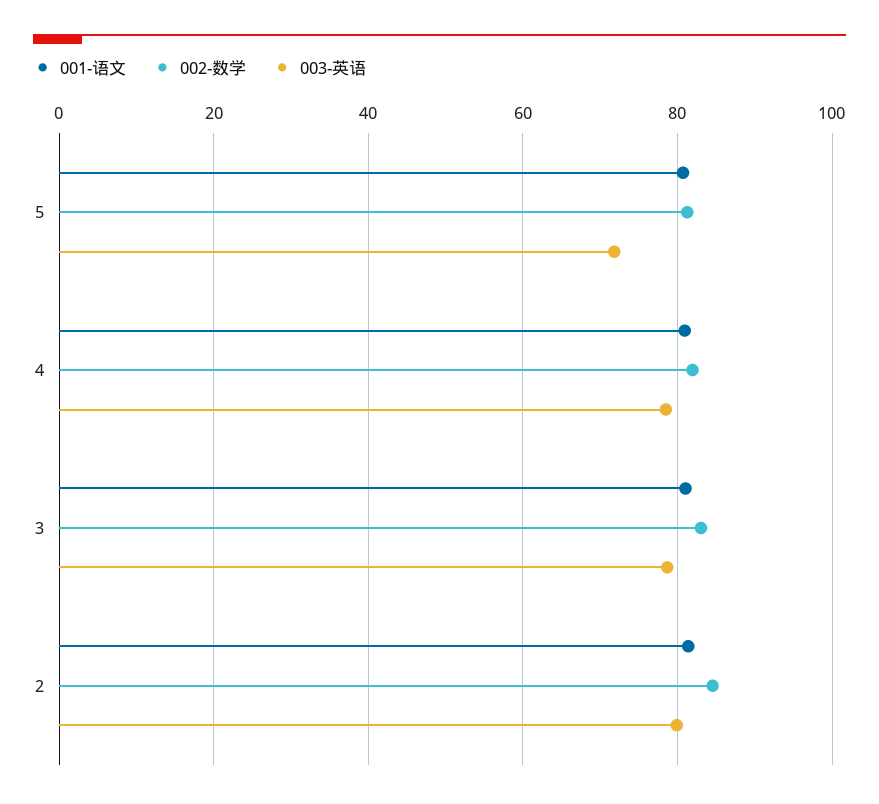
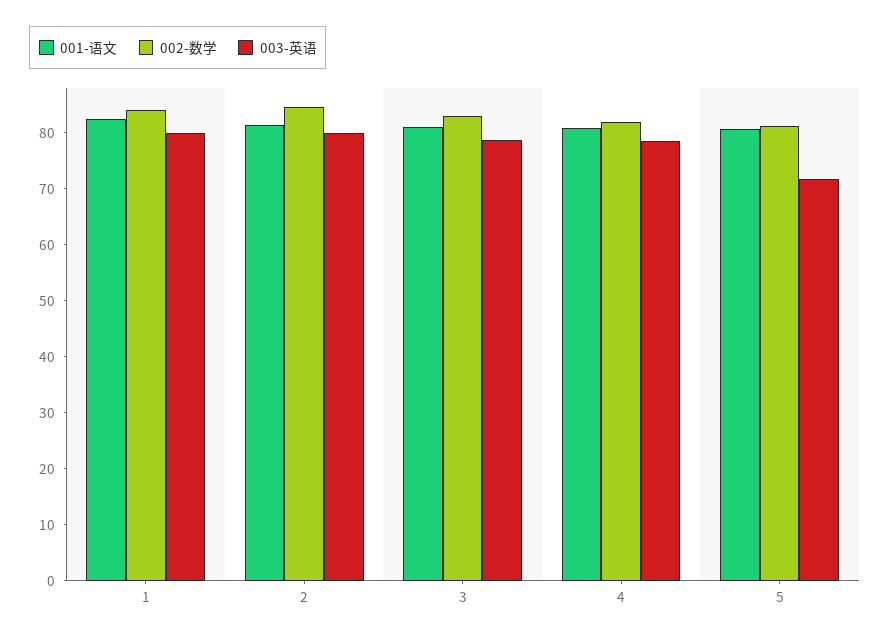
001-语文, 1: none -> 82
002-数学, 1: none -> 84
003-英语, 1: none -> 80

